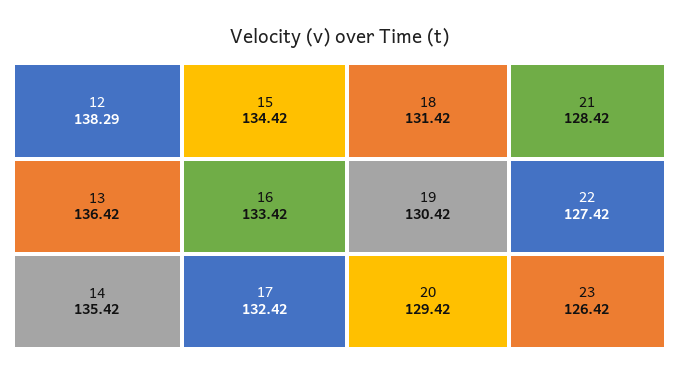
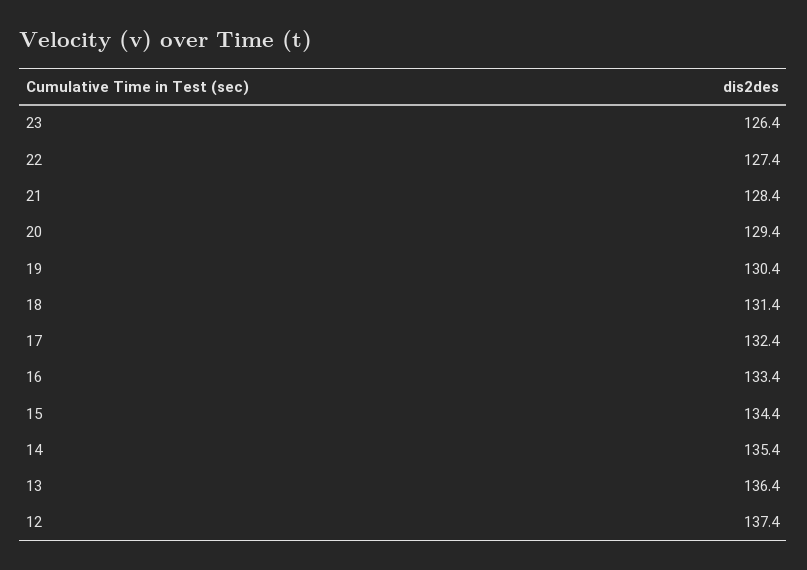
12: 138.29 -> 137.4

